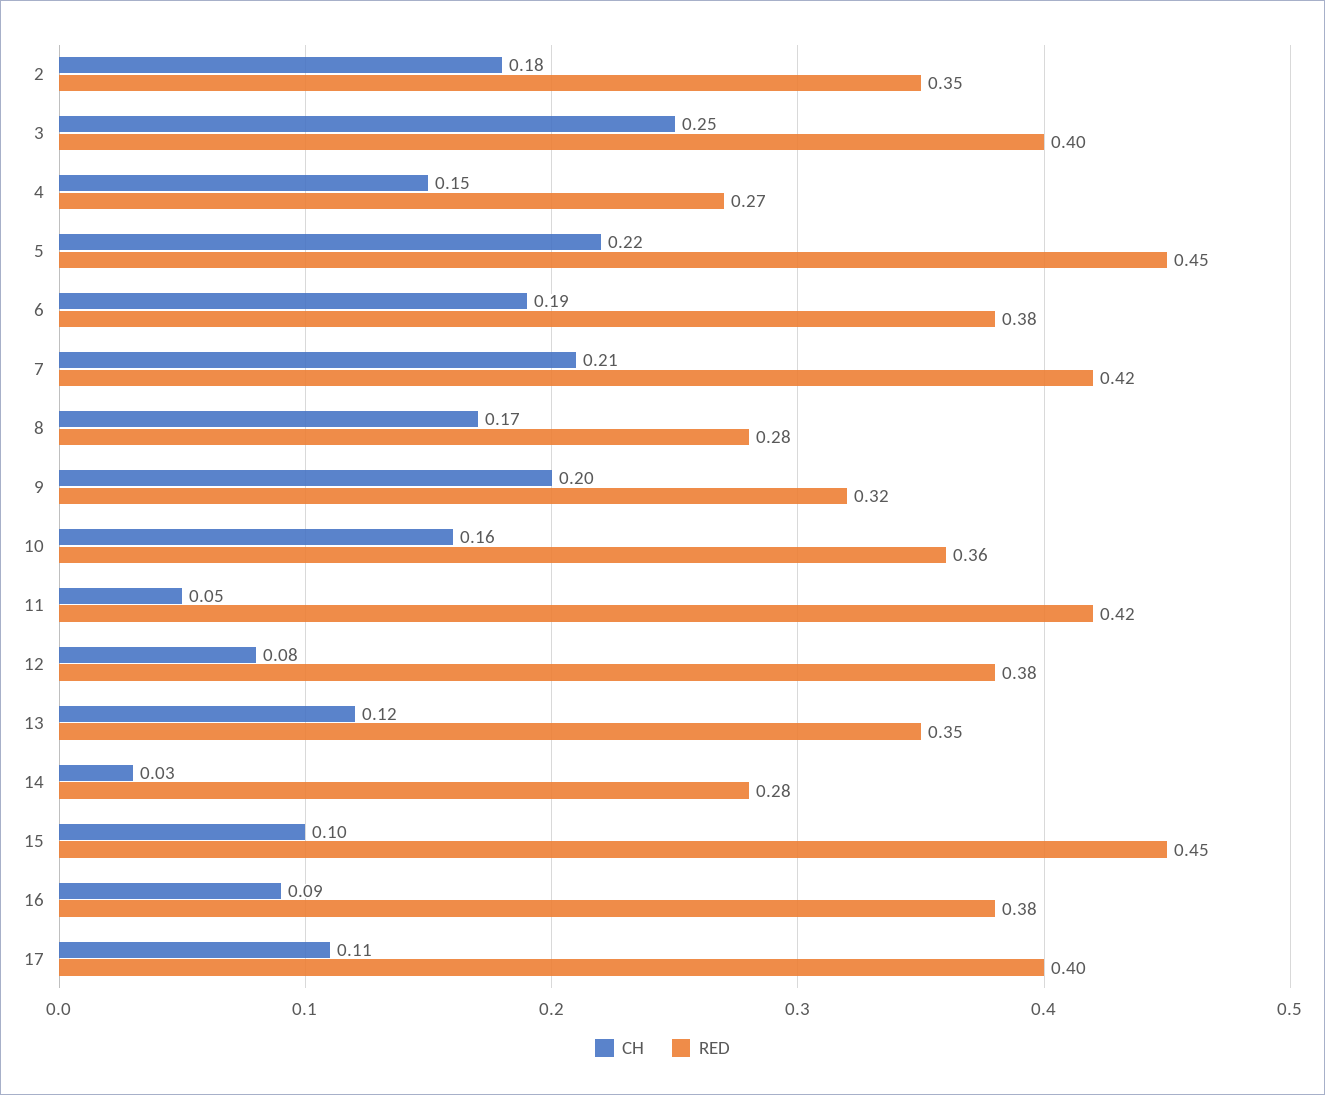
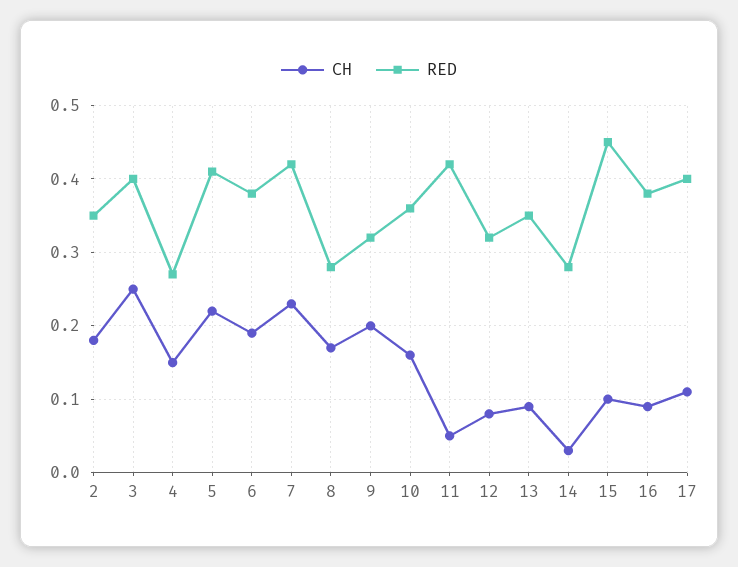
RED, 5: 0.45 -> 0.41
CH, 7: 0.21 -> 0.23
RED, 12: 0.38 -> 0.32
CH, 13: 0.12 -> 0.09

